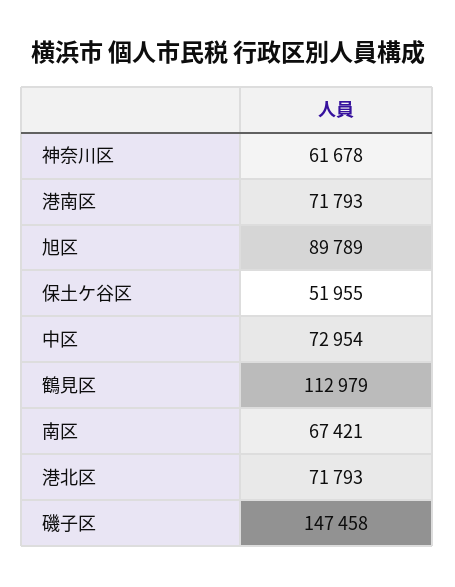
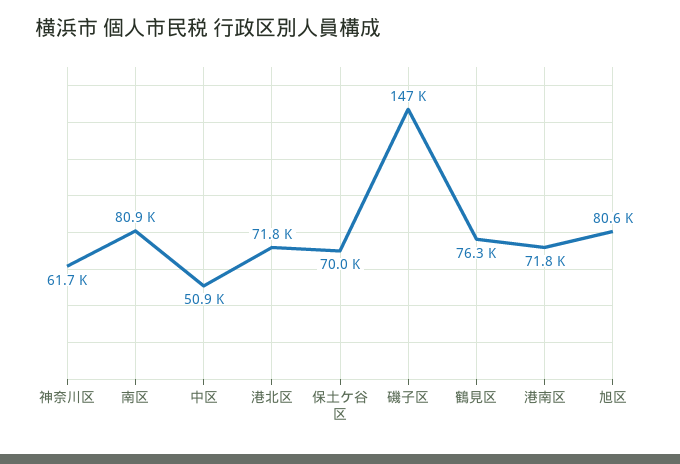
旭区: 89789 -> 80600
保土ケ谷区: 51955 -> 70000
中区: 72954 -> 50900
鶴見区: 112979 -> 76300
南区: 67421 -> 80900

